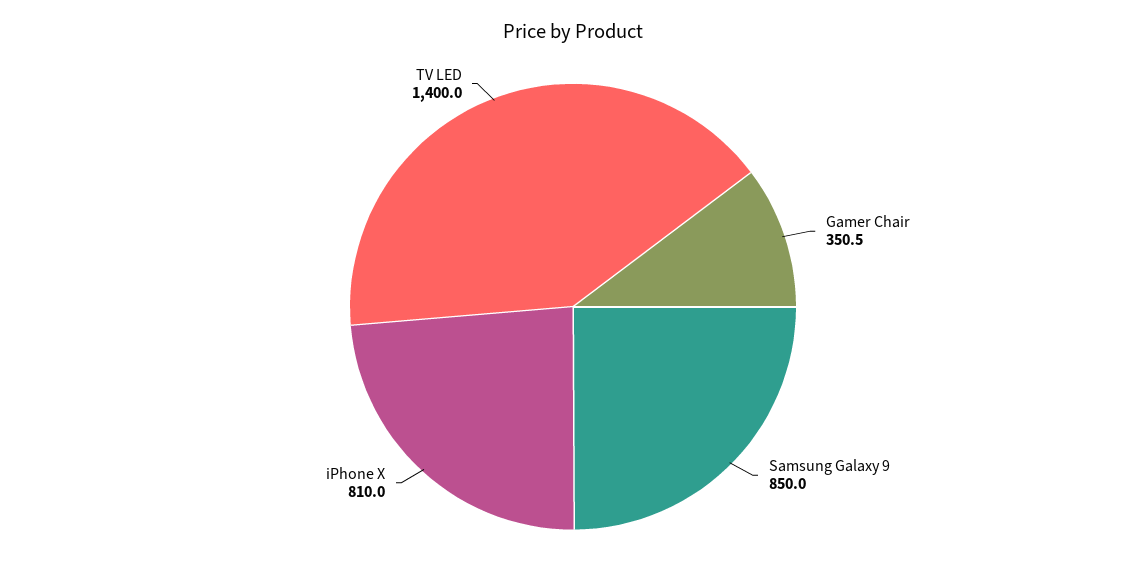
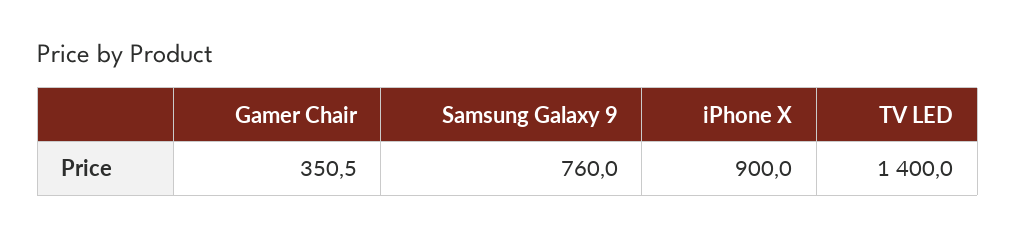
Samsung Galaxy 9: 850 -> 760
iPhone X: 810 -> 900

